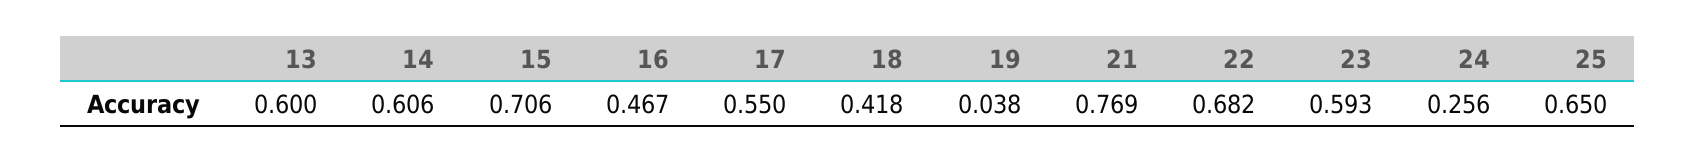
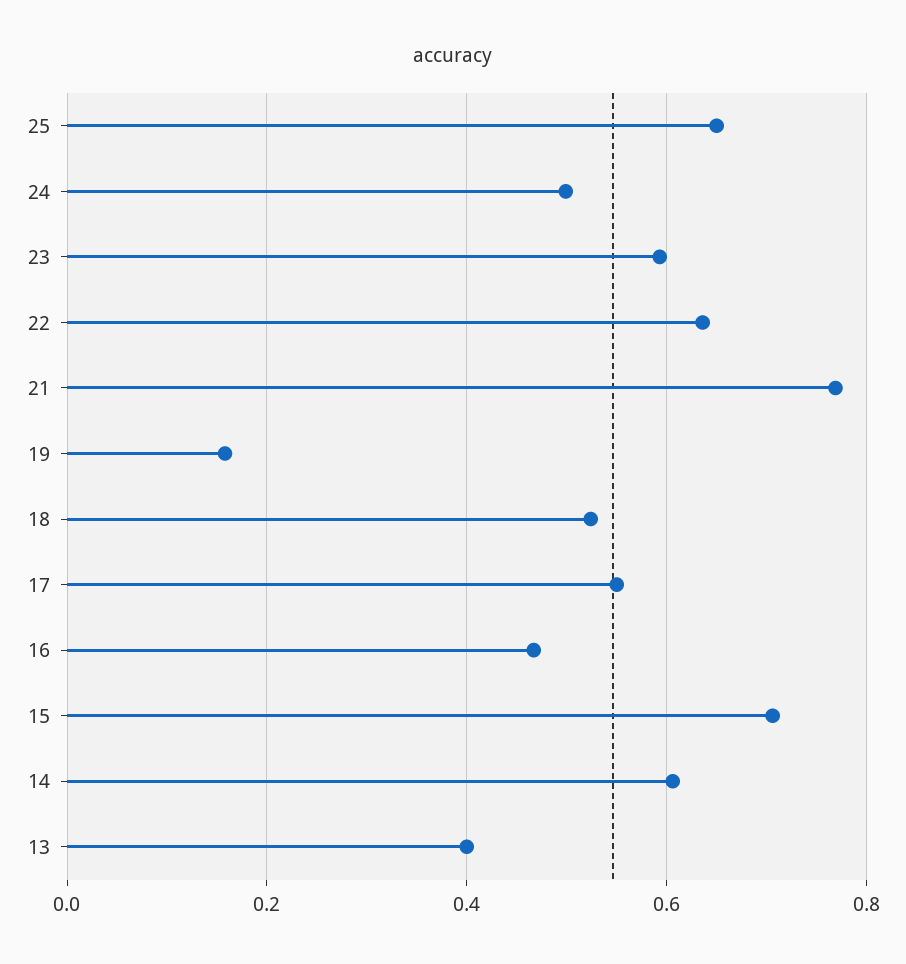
13: 0.6 -> 0.4
18: 0.418 -> 0.52
19: 0.038 -> 0.16
22: 0.682 -> 0.64
24: 0.256 -> 0.5

